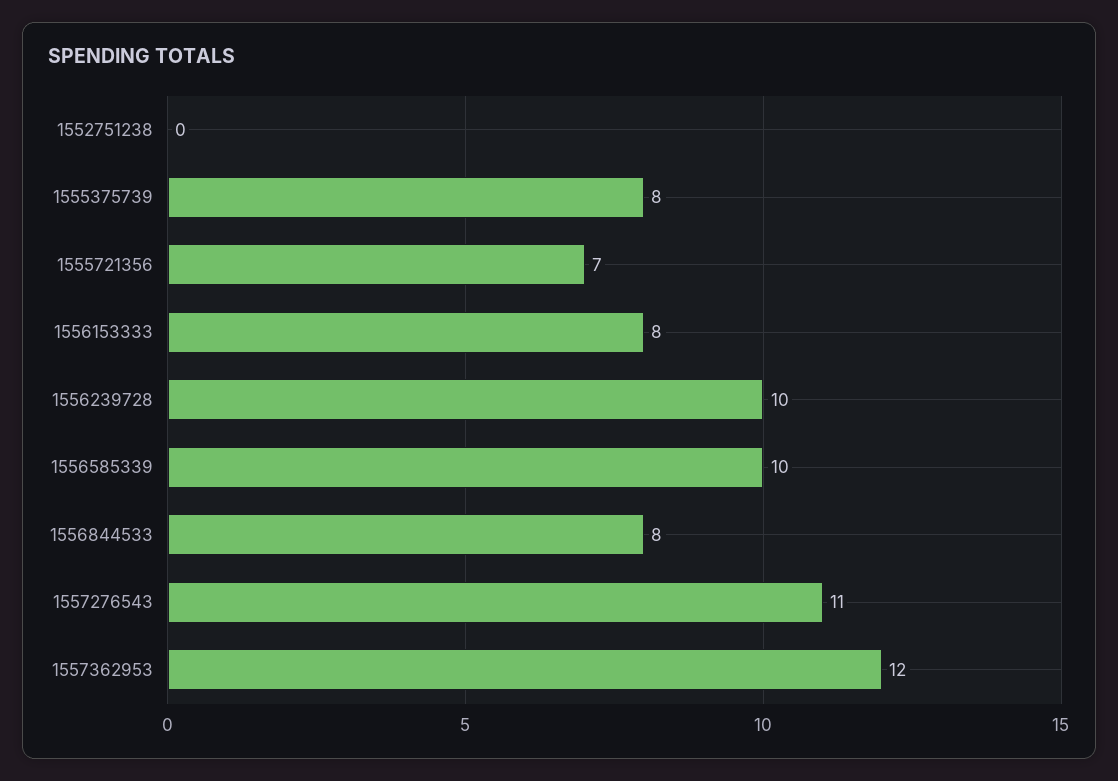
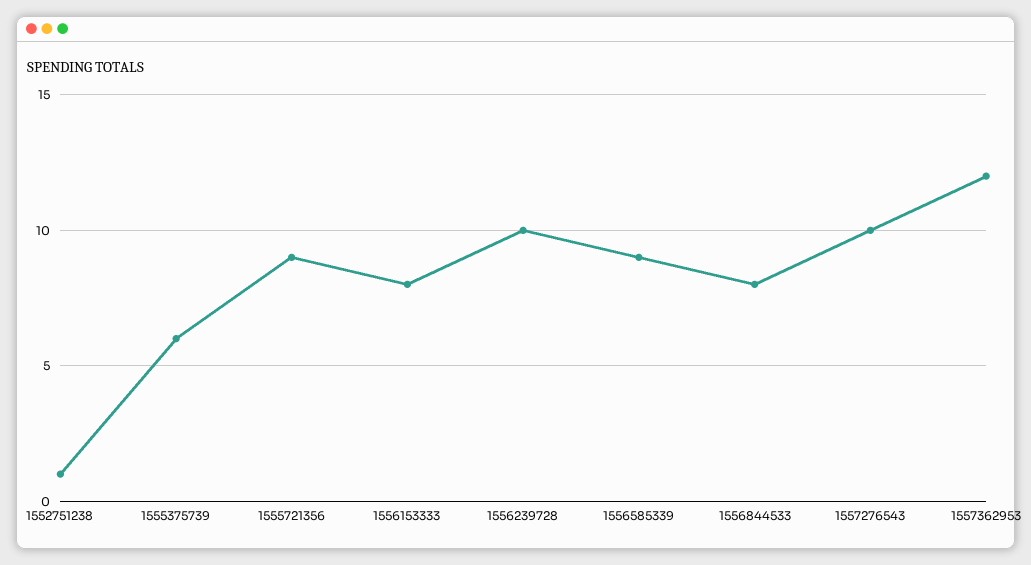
1552751238: 0 -> 1
1555375739: 8 -> 6
1555721356: 7 -> 9
1556585339: 10 -> 9
1557276543: 11 -> 10

